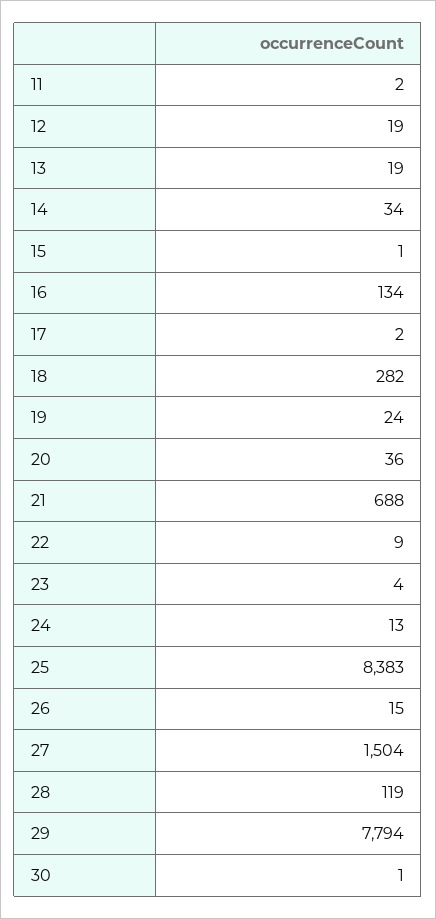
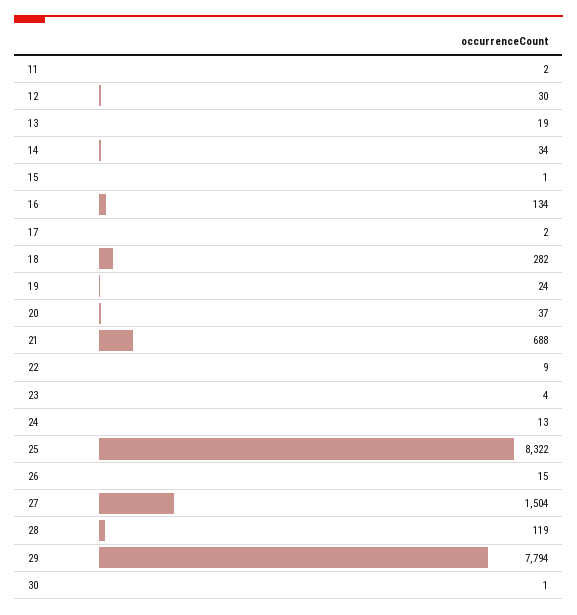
12: 19 -> 30
20: 36 -> 37
25: 8383 -> 8322

